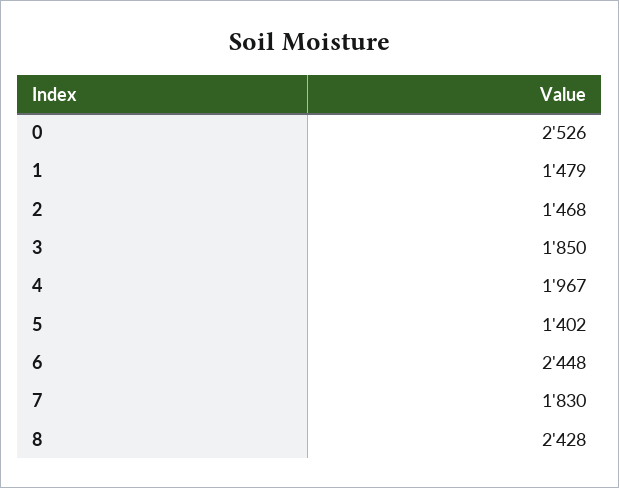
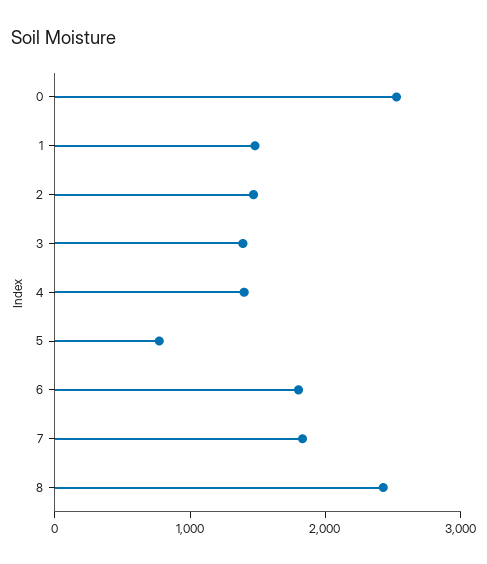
3: 1850 -> 1400
4: 1967 -> 1400
5: 1402 -> 800
6: 2448 -> 1800

